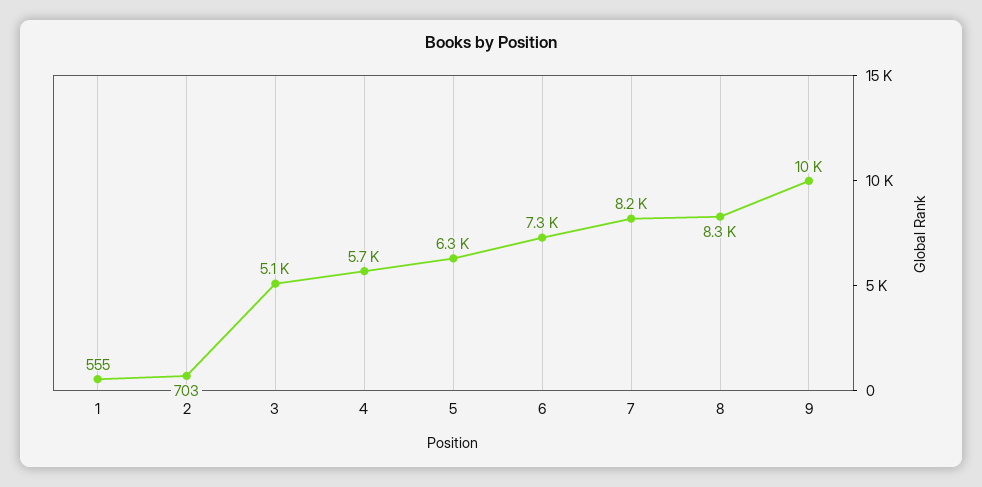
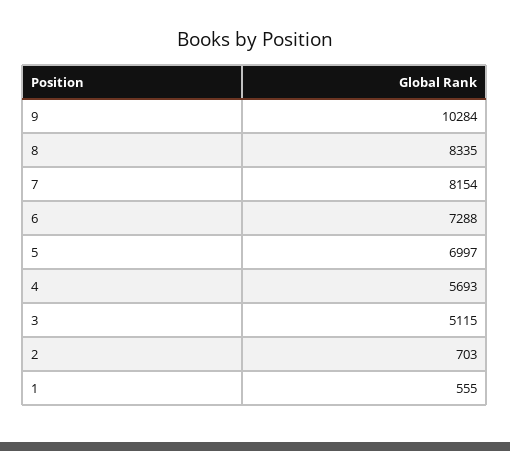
5: 6300 -> 6997

